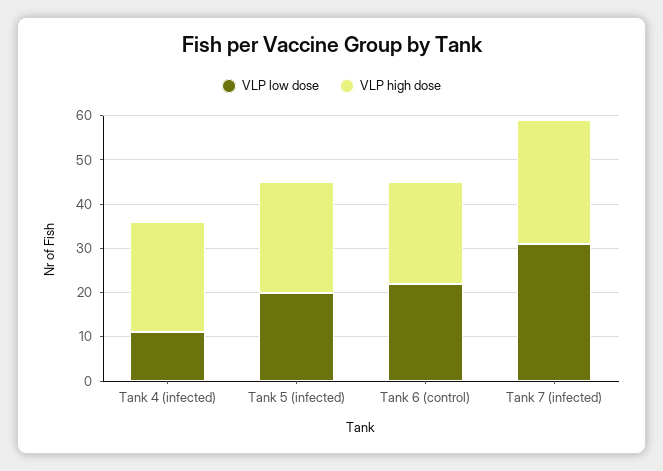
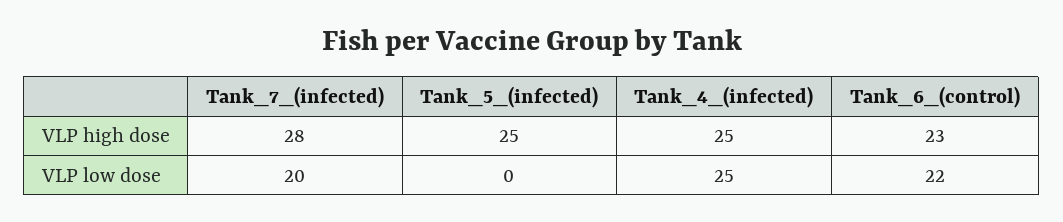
VLP low dose, Tank 4 (infected): 10 -> 25
VLP low dose, Tank 5 (infected): 20 -> 0
VLP low dose, Tank 7 (infected): 30 -> 20

